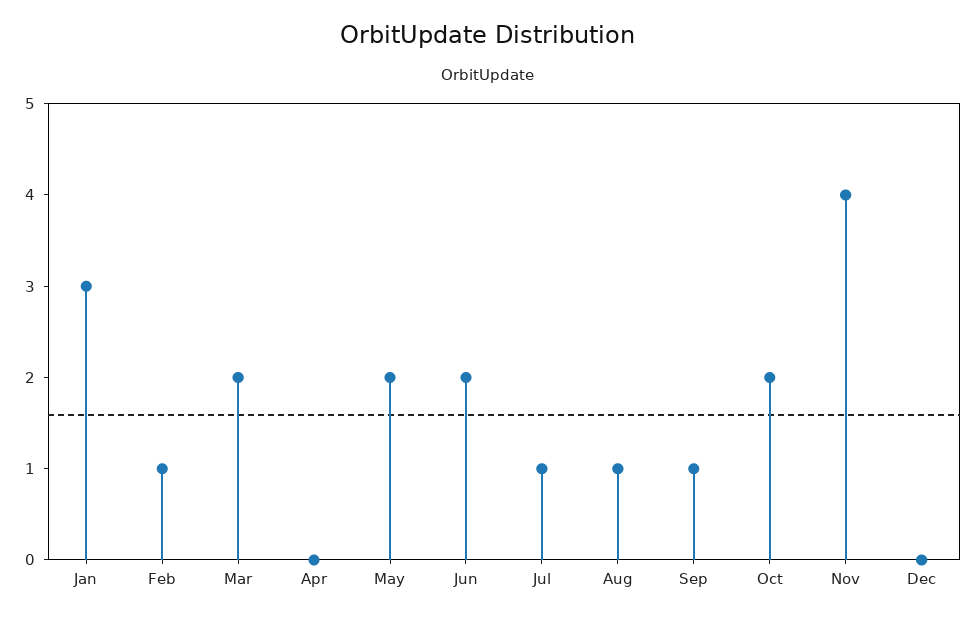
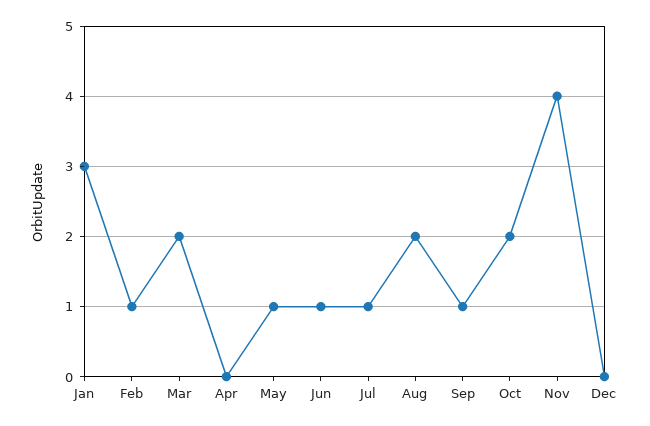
May: 2 -> 1
Jun: 2 -> 1
Aug: 1 -> 2

